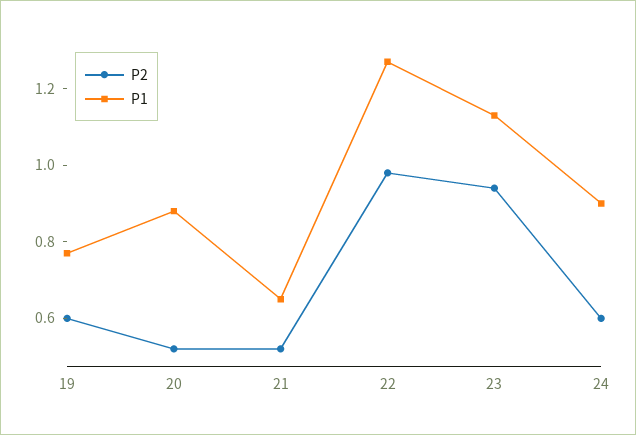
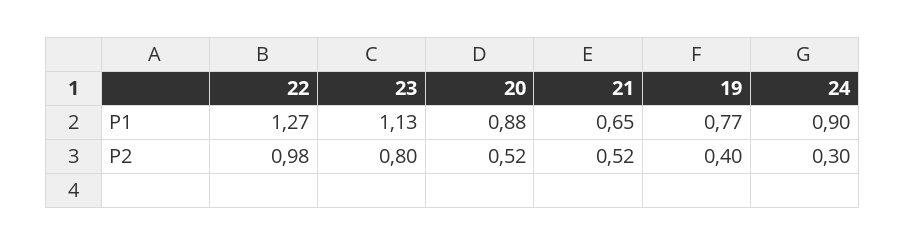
P2, 19: 0.6 -> 0.4
P2, 23: 0.95 -> 0.8
P2, 24: 0.6 -> 0.3

